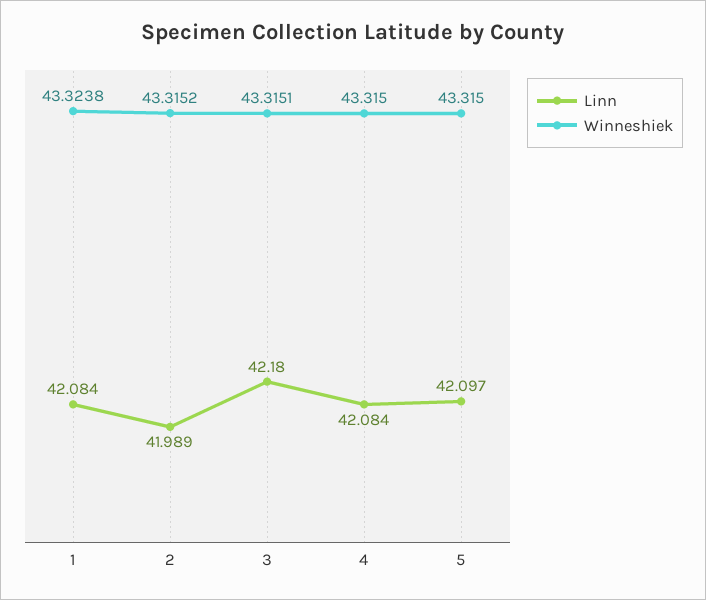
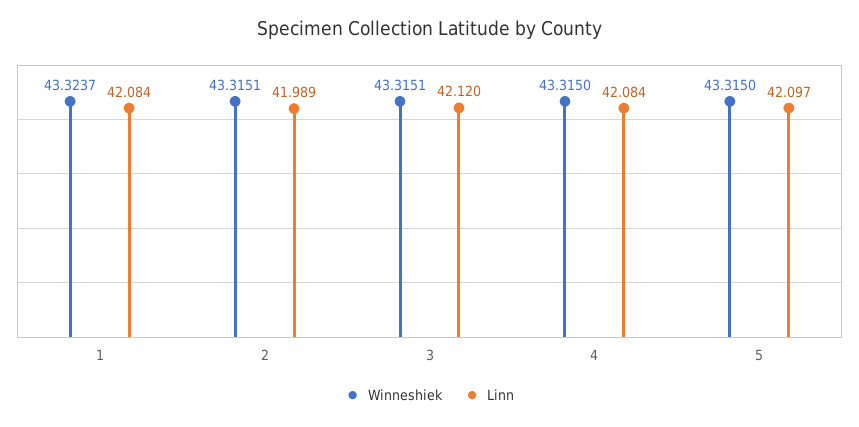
Winneshiek, 1: 43.3238 -> 43.3237
Winneshiek, 2: 43.3152 -> 43.3151
Linn, 3: 42.18 -> 42.12

